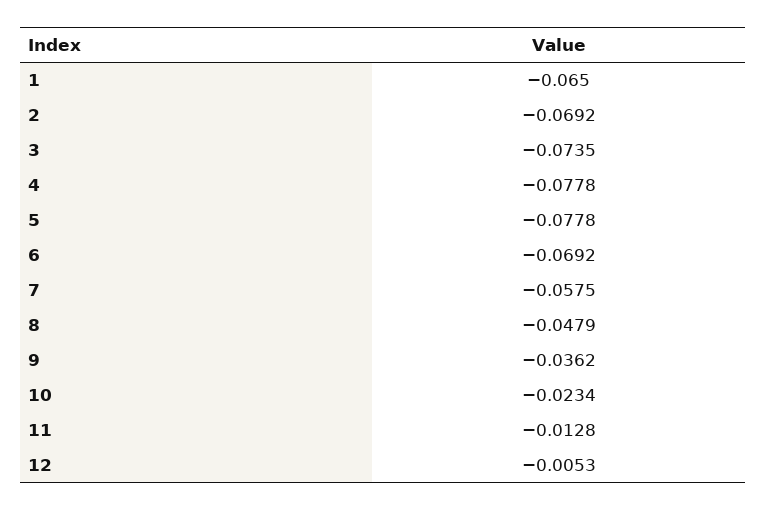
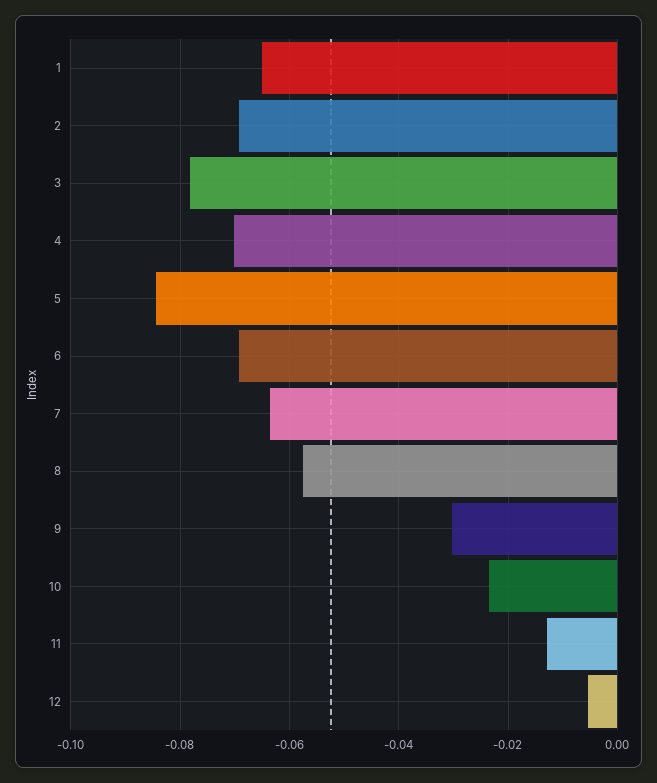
3: -0.0735 -> -0.078
4: -0.0778 -> -0.07
5: -0.0778 -> -0.084
7: -0.0575 -> -0.064
8: -0.0479 -> -0.058
9: -0.0362 -> -0.03

